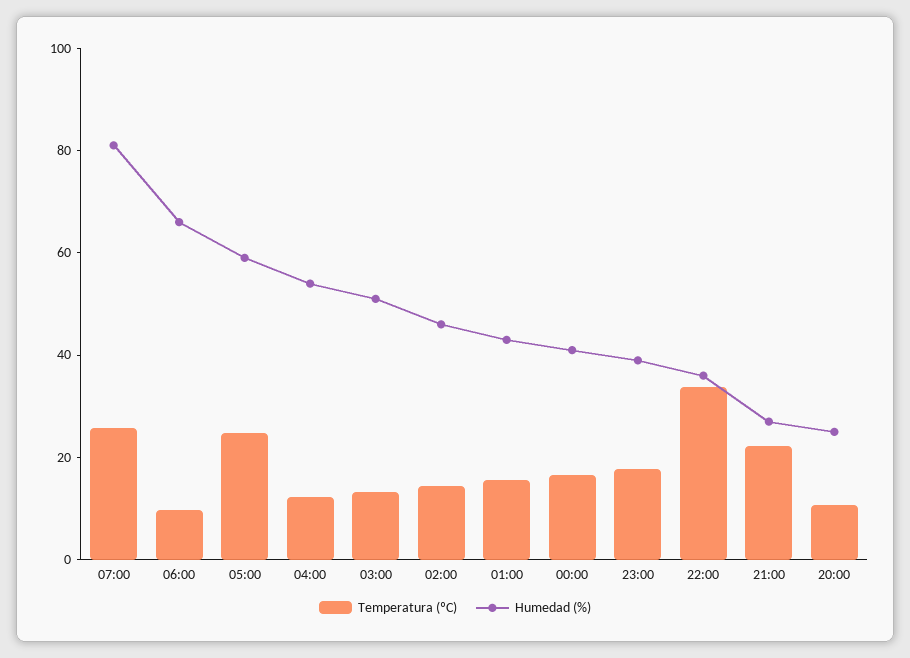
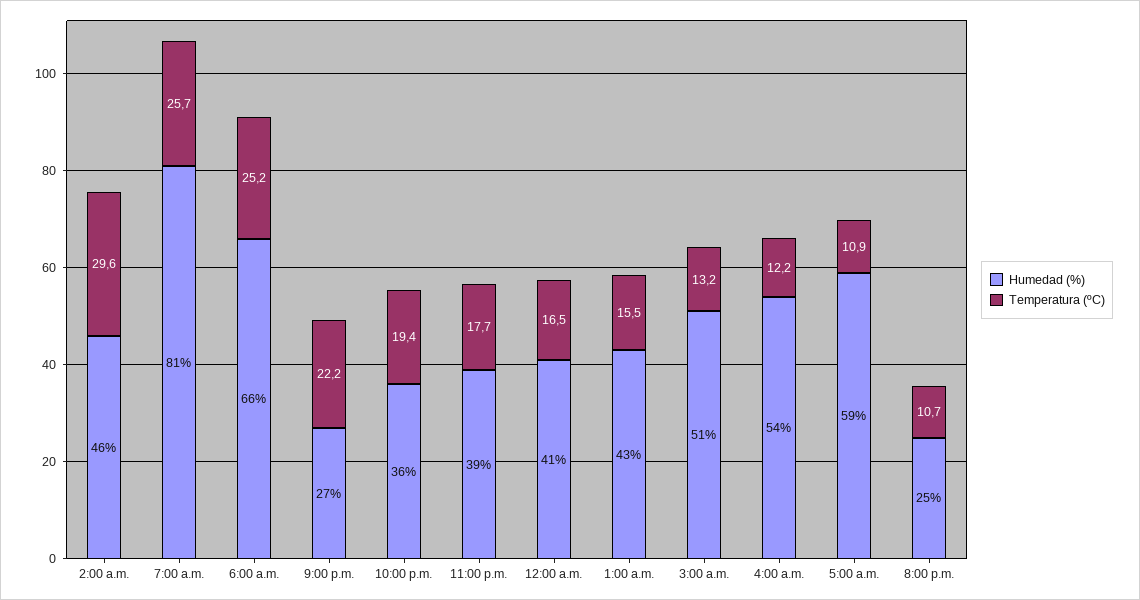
Temperatura (ºC), 06:00: 10 -> 25.2
Temperatura (ºC), 05:00: 25 -> 10.9
Temperatura (ºC), 02:00: 15 -> 29.6
Temperatura (ºC), 22:00: 35 -> 19.4

